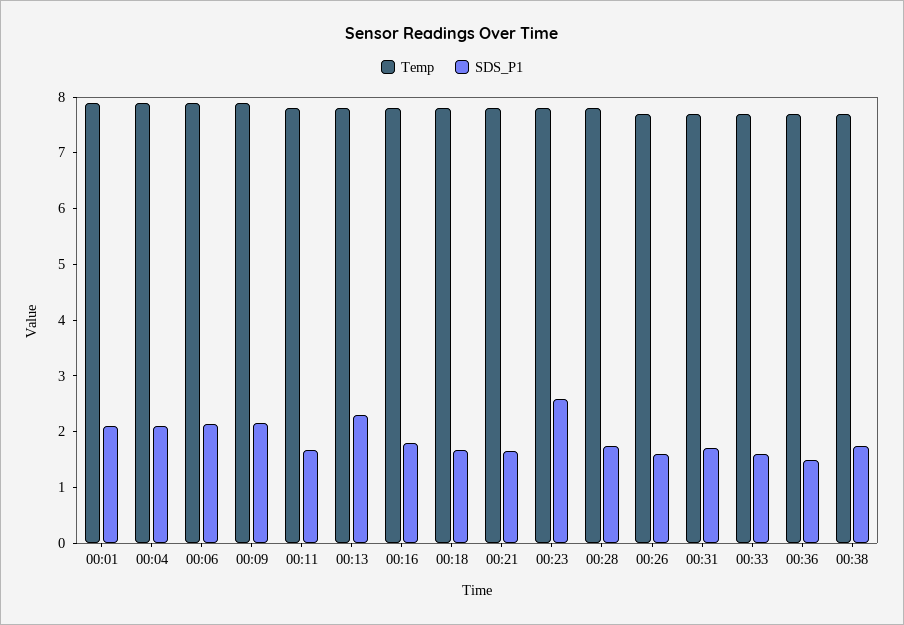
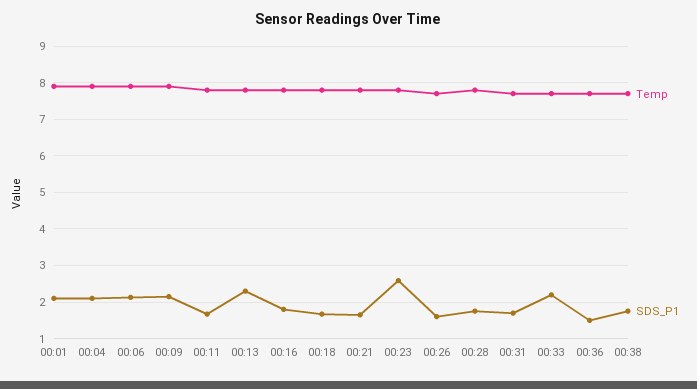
SDS_P1, 00:33: 1.6 -> 2.2

